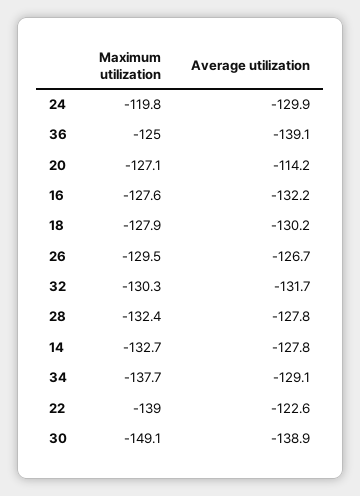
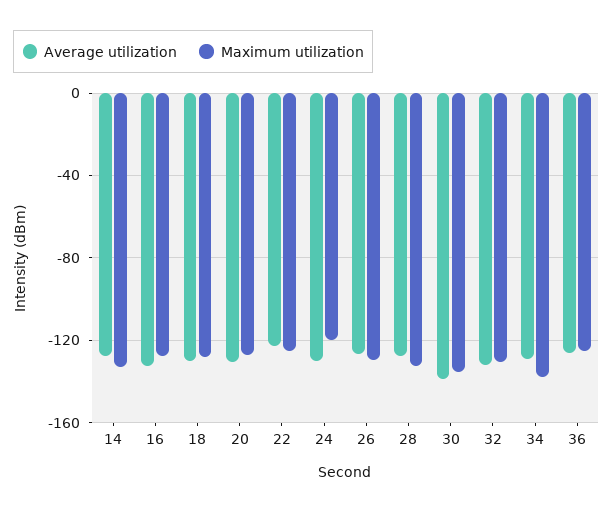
Average utilization, 36: -139.1 -> -125
Average utilization, 20: -114.2 -> -130
Maximum utilization, 22: -139 -> -125
Maximum utilization, 30: -149.1 -> -135

